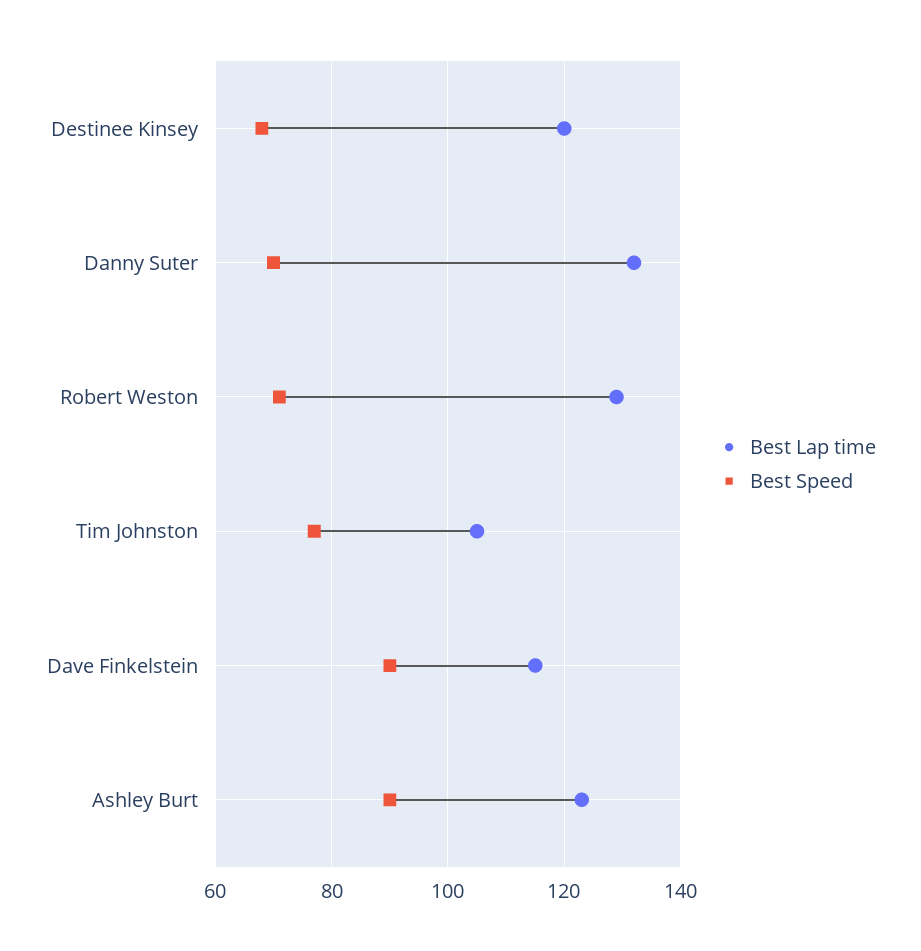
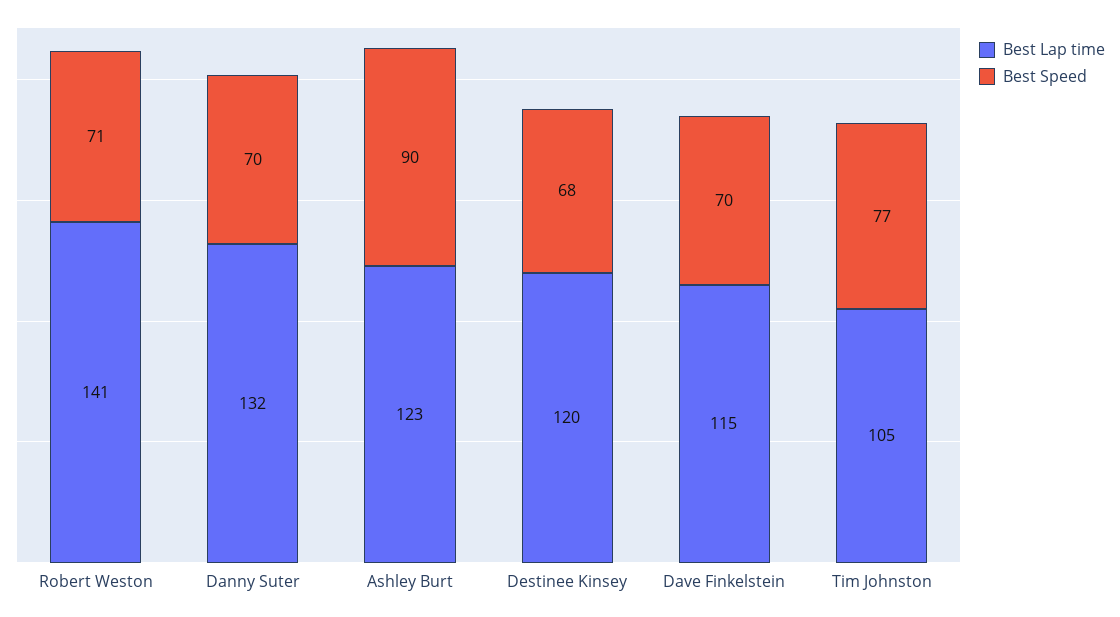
Best Lap time, Robert Weston: 130 -> 141
Best Speed, Dave Finkelstein: 90 -> 70

